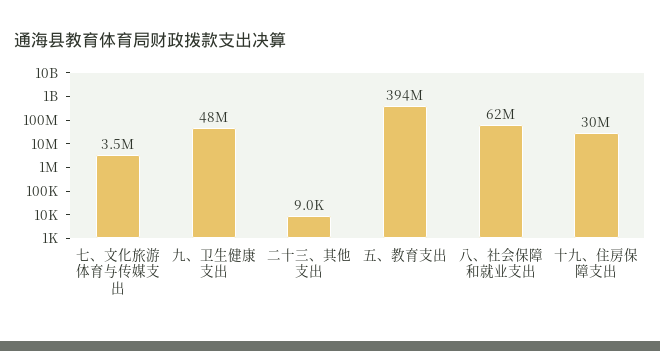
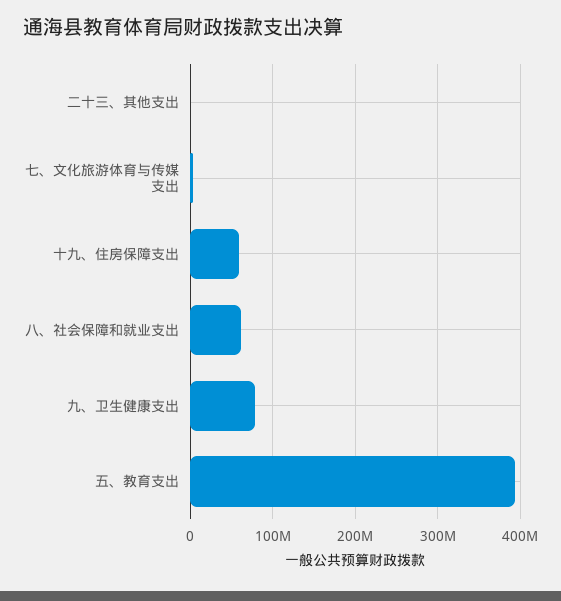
九、卫生健康支出: 48000000 -> 80000000
十九、住房保障支出: 30000000 -> 60000000

